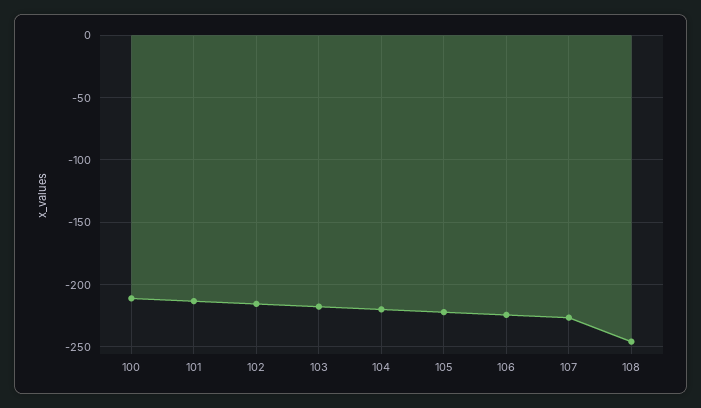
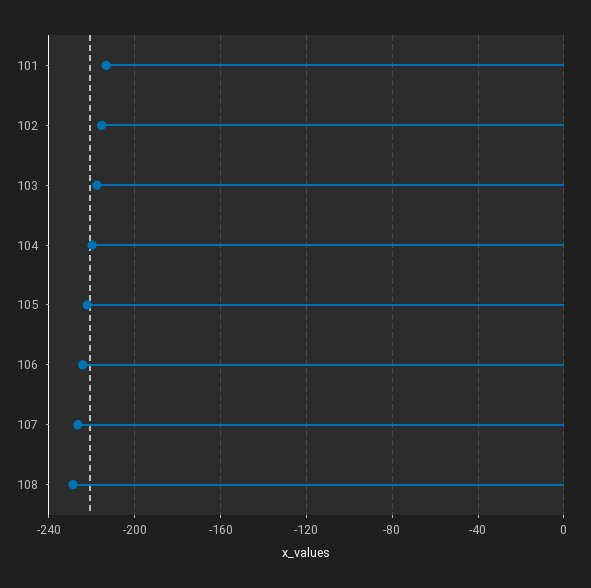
100: -210 -> none
108: -245 -> -230

